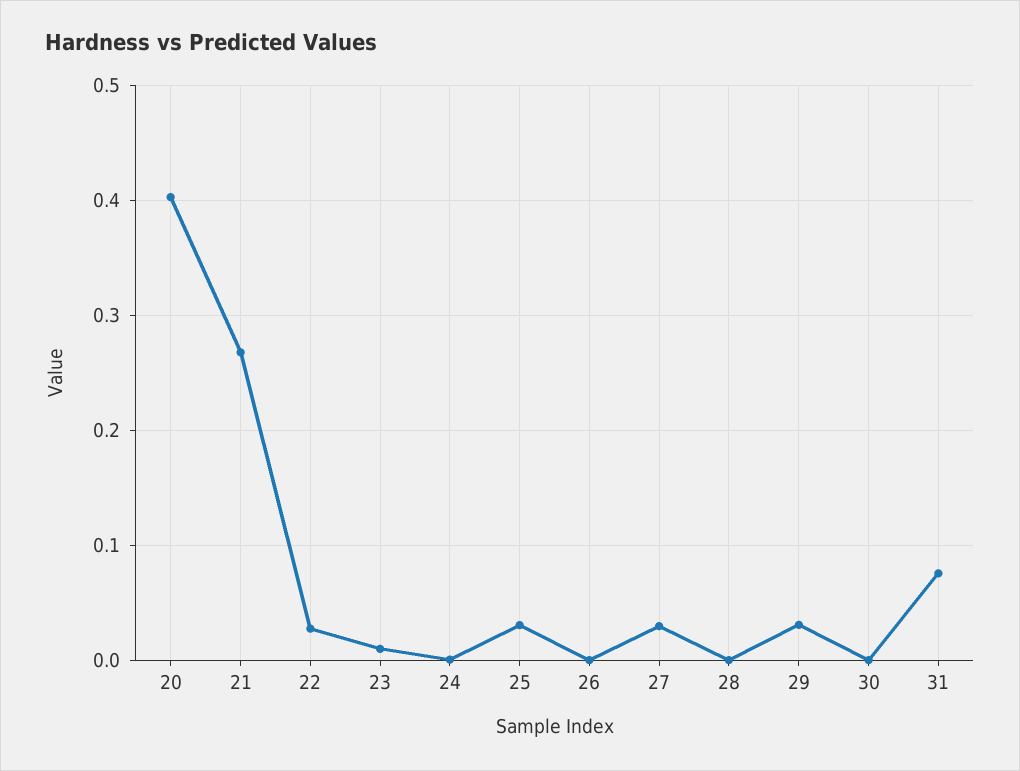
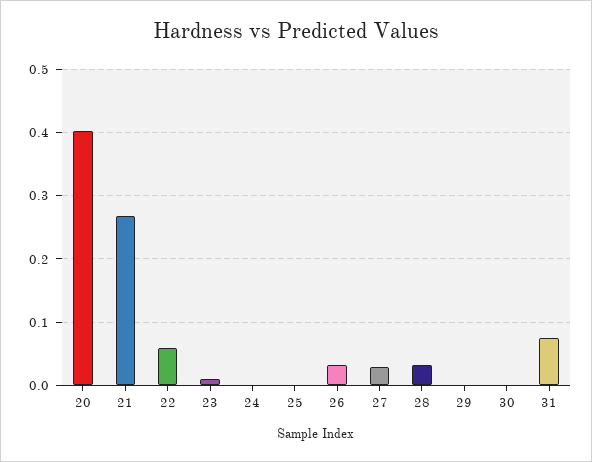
22: 0.03 -> 0.06
25: 0.03 -> 0
26: 0 -> 0.03
28: 0 -> 0.03
29: 0.03 -> 0

